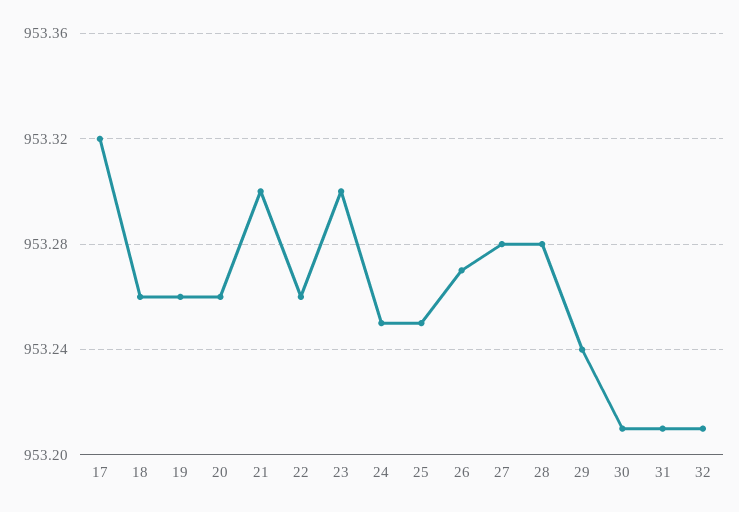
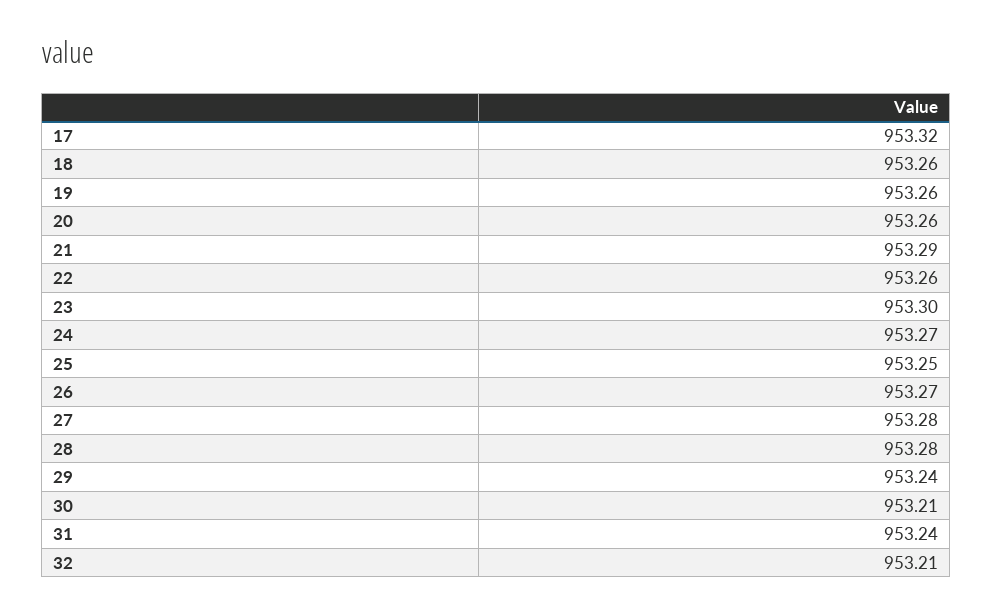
21: 953.3 -> 953.29
24: 953.25 -> 953.27
31: 953.21 -> 953.24

